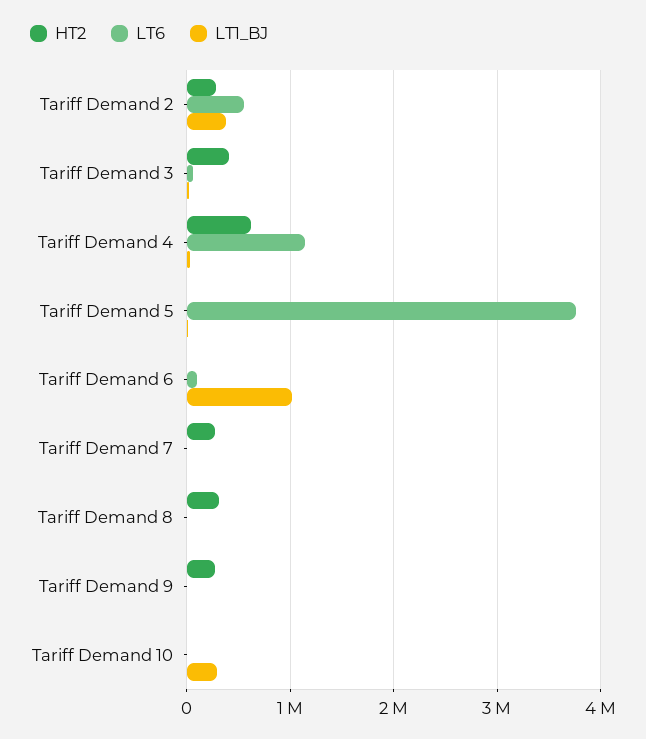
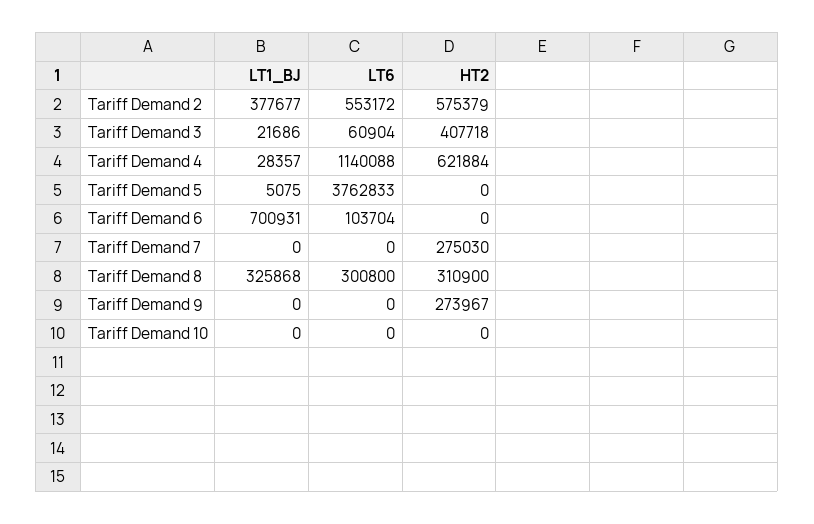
HT2, Tariff Demand 2: 300000 -> 575379
LT1_BJ, Tariff Demand 6: 1000000 -> 700931
LT6, Tariff Demand 8: 0 -> 300800
LT1_BJ, Tariff Demand 8: 0 -> 325868
LT1_BJ, Tariff Demand 10: 300000 -> 0

